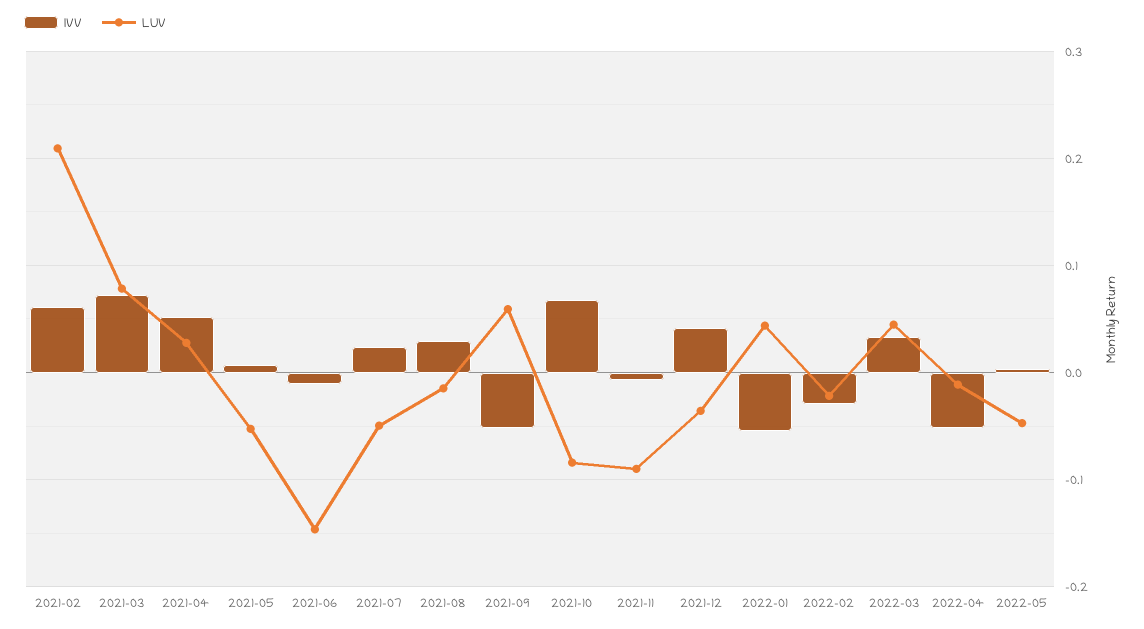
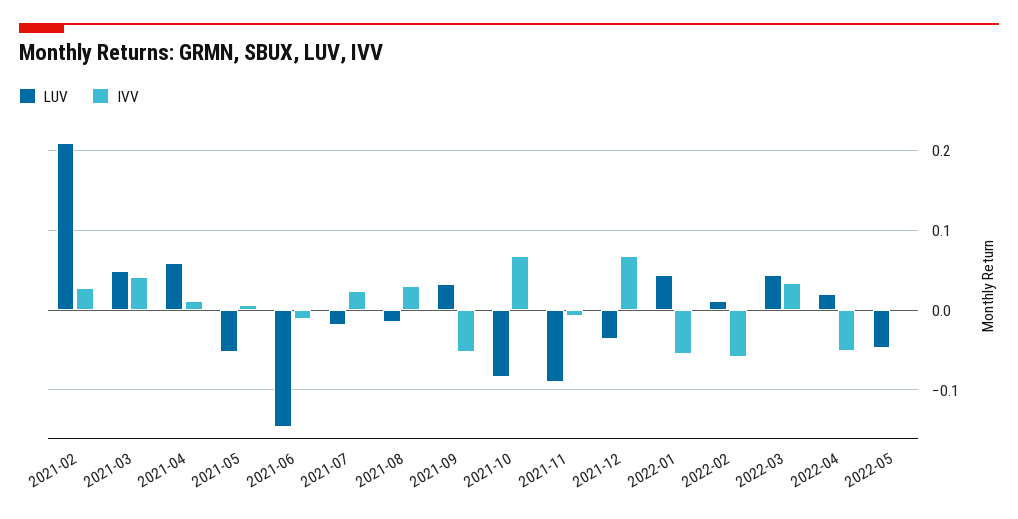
IVV, 2021-02: 0.06 -> 0.03
IVV, 2021-03: 0.07 -> 0.04
LUV, 2021-03: 0.08 -> 0.05
IVV, 2021-04: 0.05 -> 0.01
LUV, 2021-04: 0.03 -> 0.06
LUV, 2021-07: -0.05 -> -0.02
LUV, 2021-09: 0.06 -> 0.03
IVV, 2021-12: 0.04 -> 0.07
IVV, 2022-02: -0.03 -> -0.06
LUV, 2022-02: -0.02 -> 0.01
LUV, 2022-04: -0.01 -> 0.02

